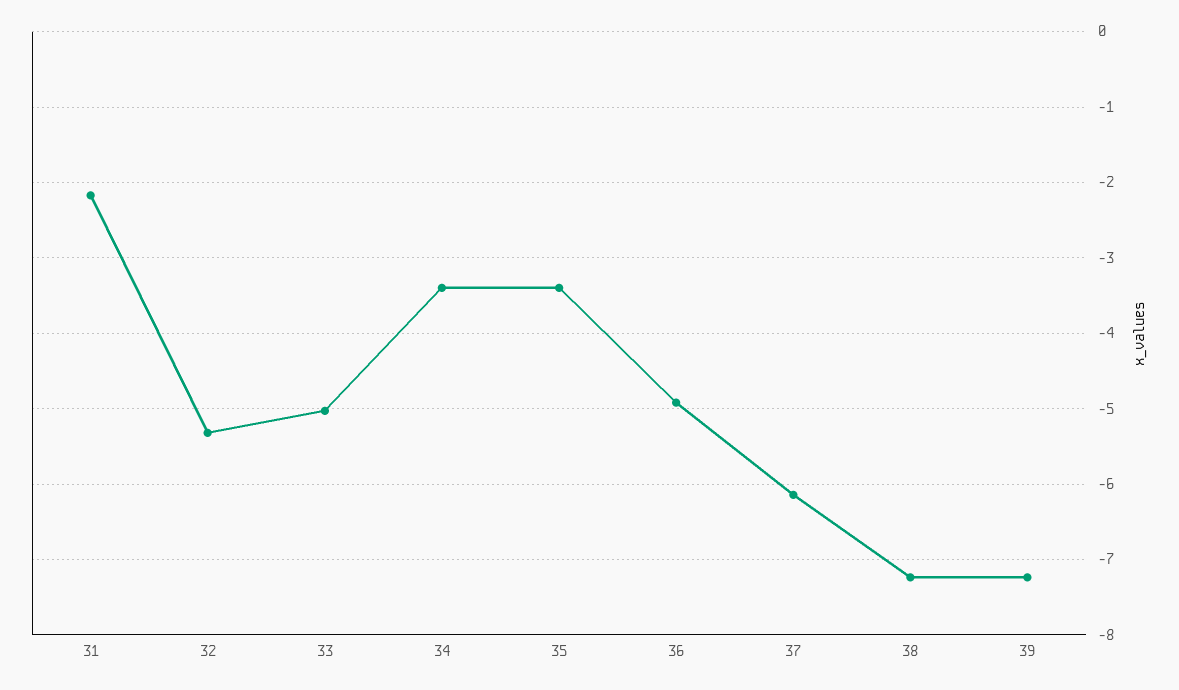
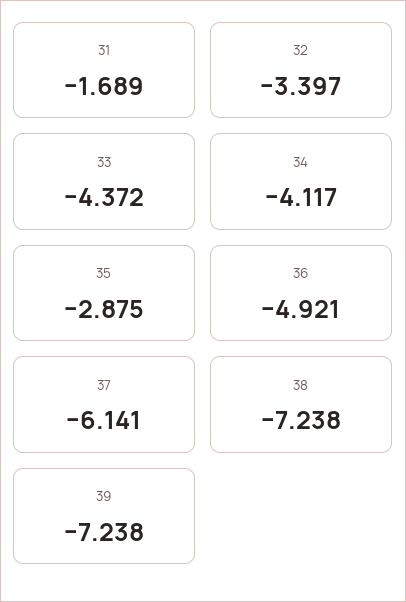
31: -2.2 -> -1.689
32: -5.3 -> -3.397
33: -5 -> -4.372
34: -3.4 -> -4.117
35: -3.4 -> -2.875

